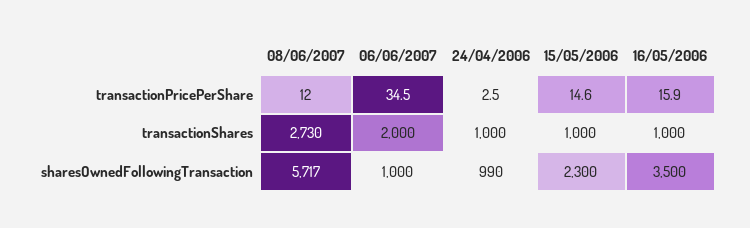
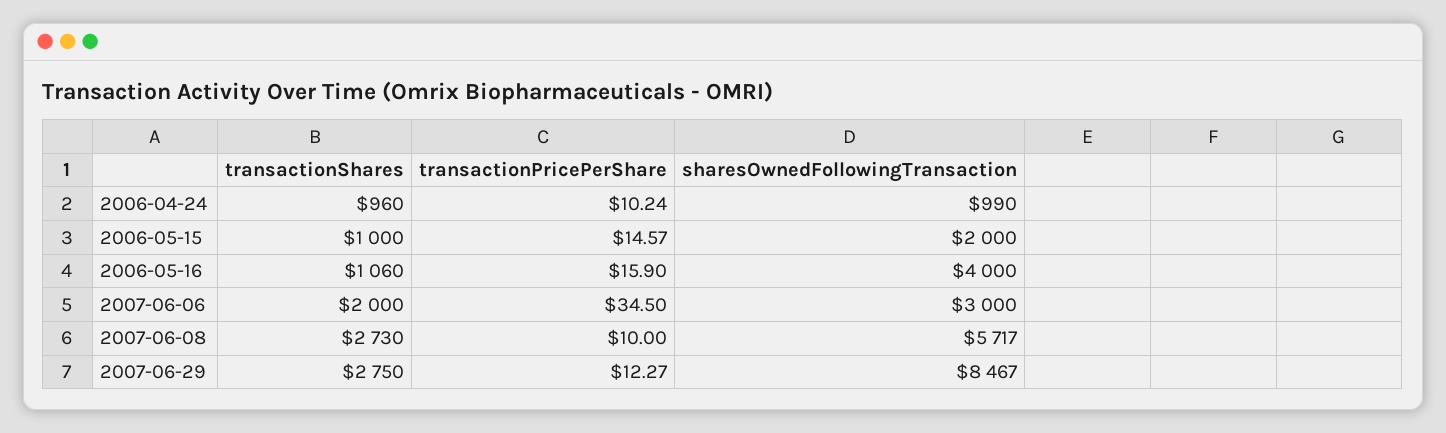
08/06/2007, transactionPricePerShare: 12 -> 10
24/04/2006, transactionPricePerShare: 2.5 -> 10.24
24/04/2006, transactionShares: 1000 -> 960
16/05/2006, transactionShares: 1000 -> 1060
06/06/2007, sharesOwnedFollowingTransaction: 1000 -> 3000
15/05/2006, sharesOwnedFollowingTransaction: 2300 -> 2000
16/05/2006, sharesOwnedFollowingTransaction: 3500 -> 4000
2007-06-29, transactionShares: none -> 2750
2007-06-29, transactionPricePerShare: none -> 12.27
2007-06-29, sharesOwnedFollowingTransaction: none -> 8467

